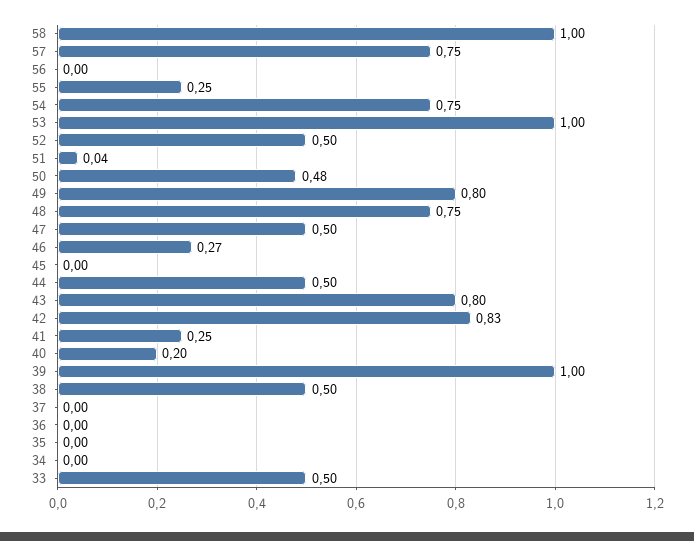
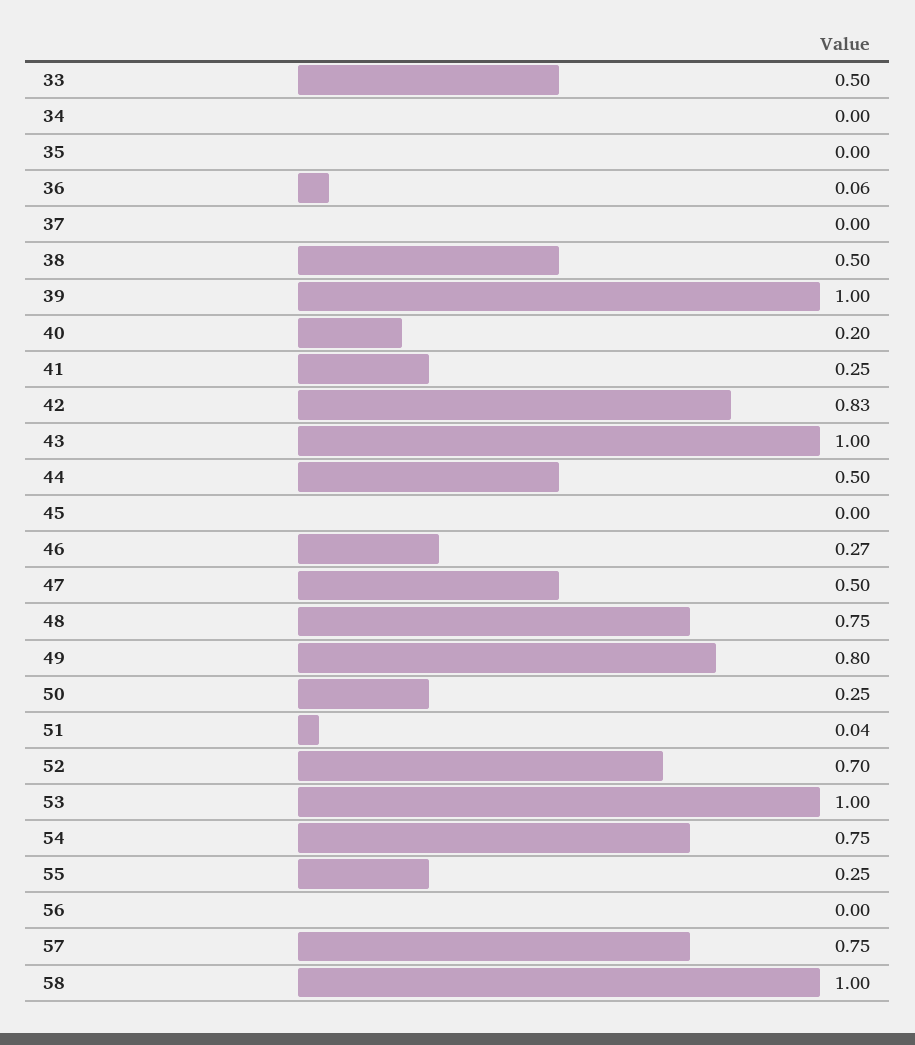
52: 0.5 -> 0.7
50: 0.48 -> 0.25
43: 0.8 -> 1
36: 0 -> 0.06

